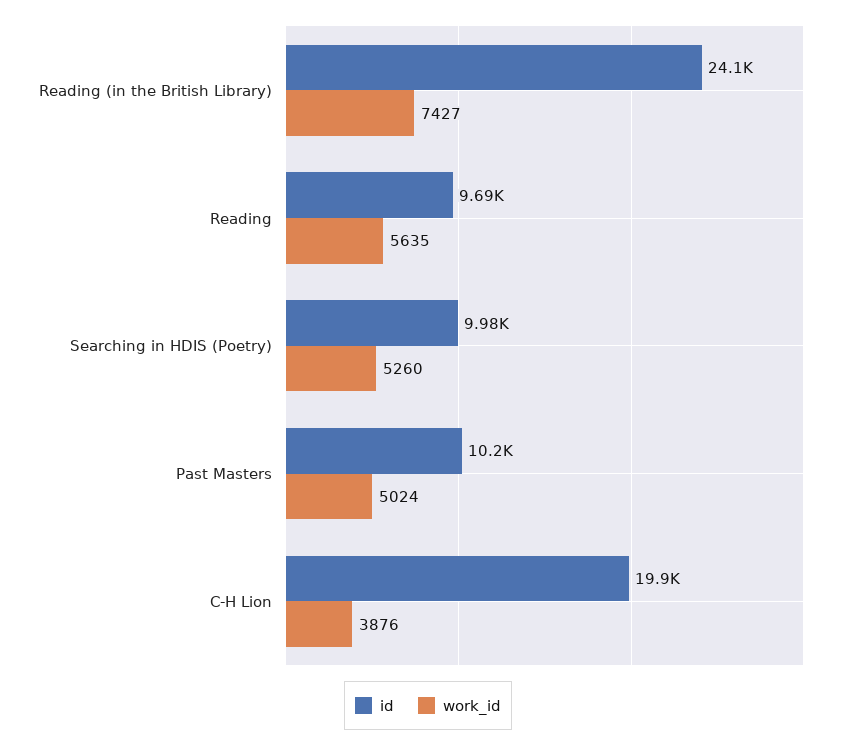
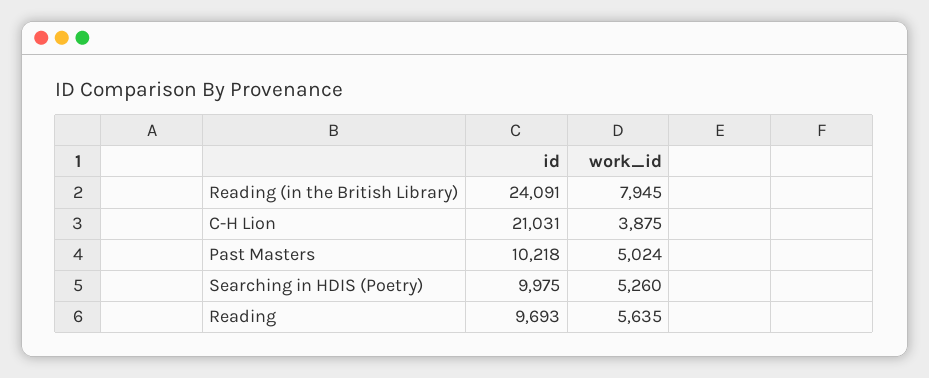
work_id, Reading (in the British Library): 7427 -> 7945
id, C-H Lion: 19900 -> 21031
work_id, C-H Lion: 3876 -> 3875

